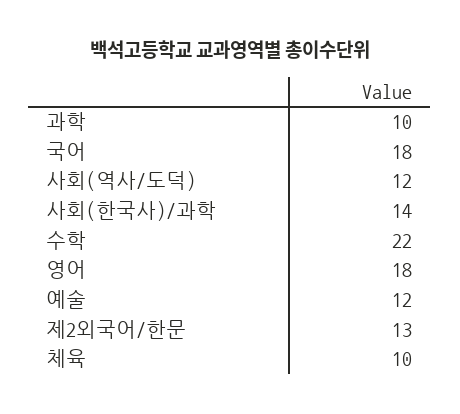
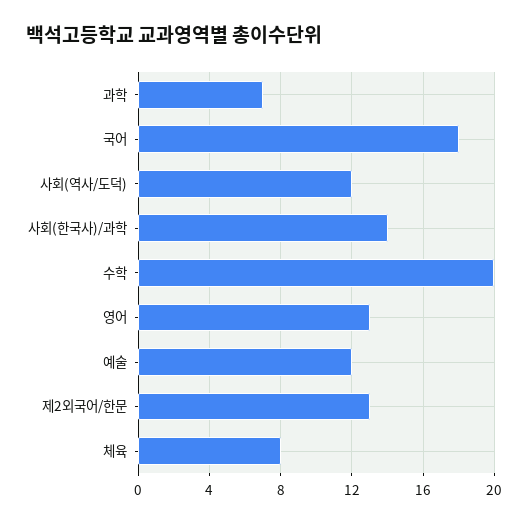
과학: 10 -> 7
수학: 22 -> 20
영어: 18 -> 13
체육: 10 -> 8

